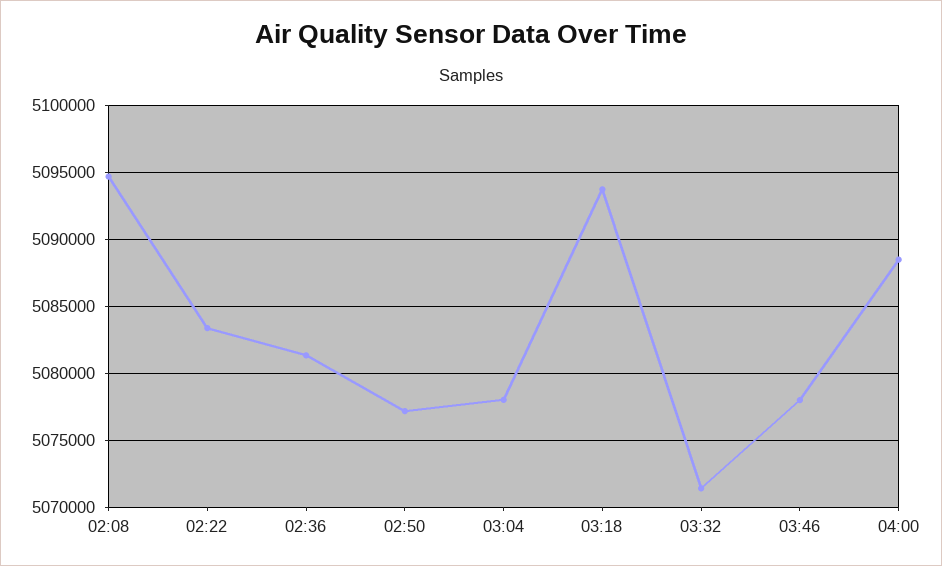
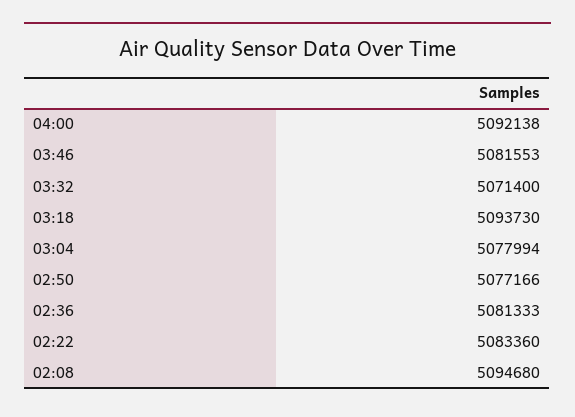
03:46: 5078000 -> 5081553
04:00: 5088500 -> 5092138

